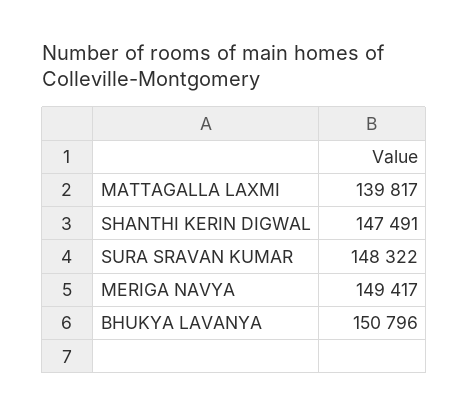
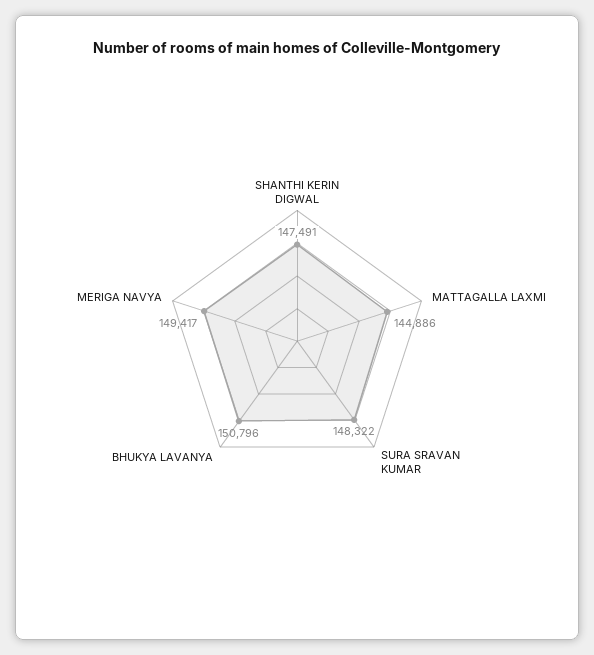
MATTAGALLA LAXMI: 139817 -> 144886

